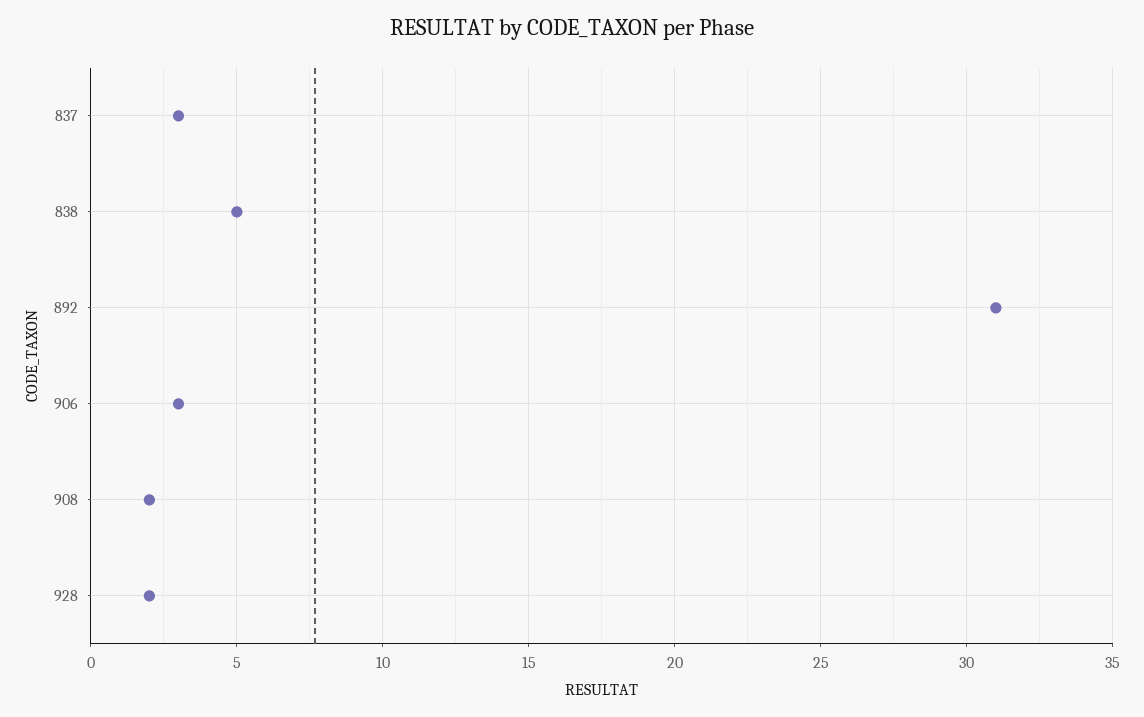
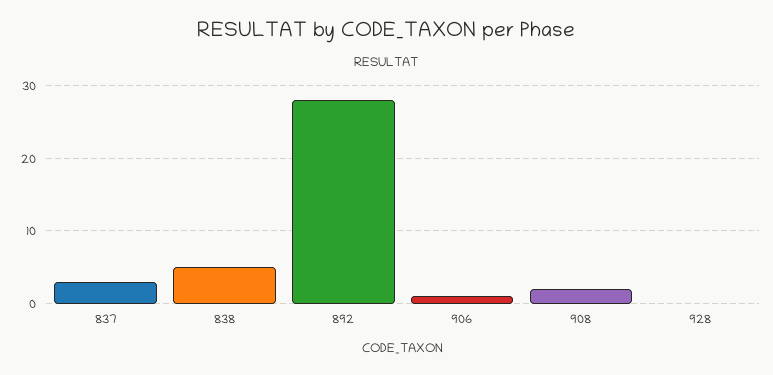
892: 31 -> 28
906: 3 -> 1
928: 2 -> 0

